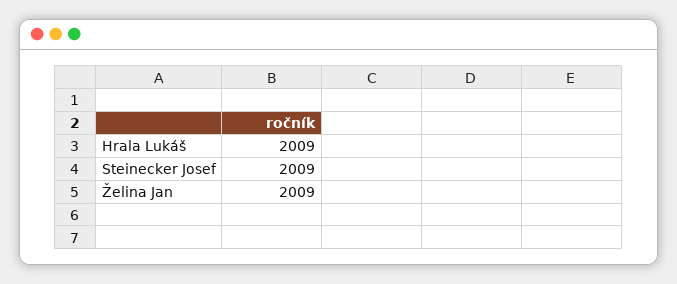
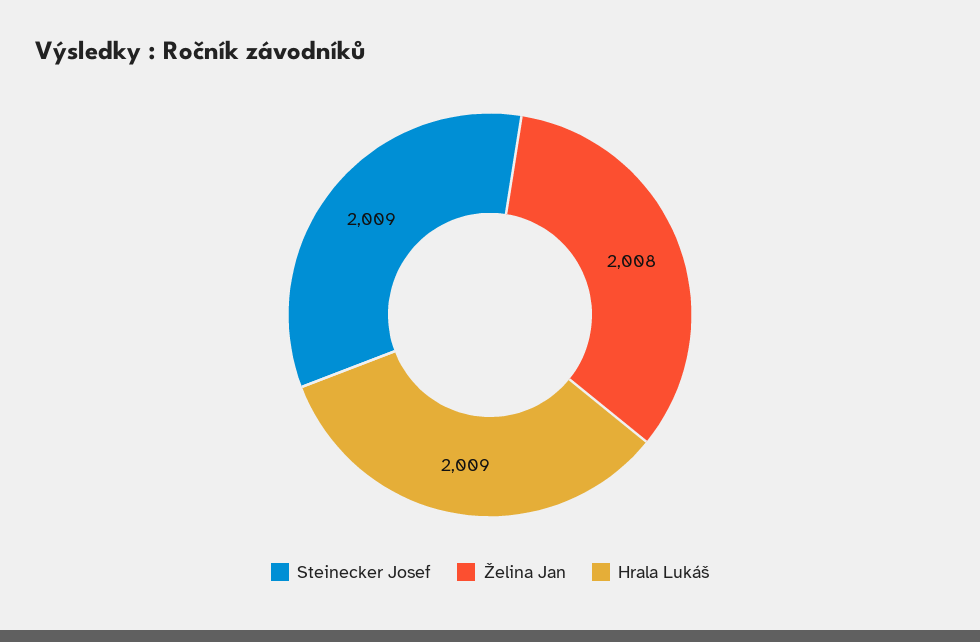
Želina Jan: 2009 -> 2008

